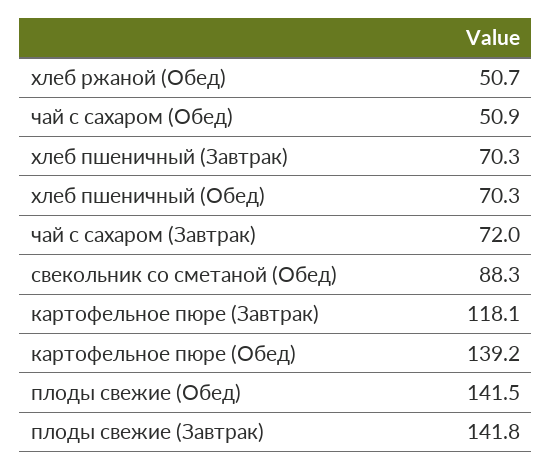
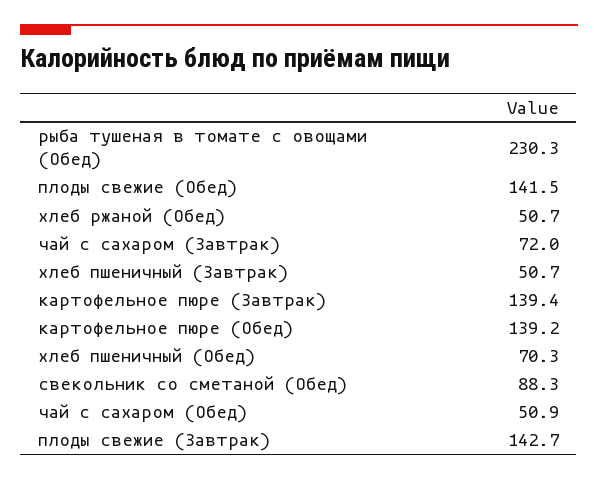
хлеб пшеничный (Завтрак): 70.3 -> 50.7
картофельное пюре (Завтрак): 118.1 -> 139.4
плоды свежие (Завтрак): 141.8 -> 142.7
рыба тушеная в томате с овощами (Обед): none -> 230.3

